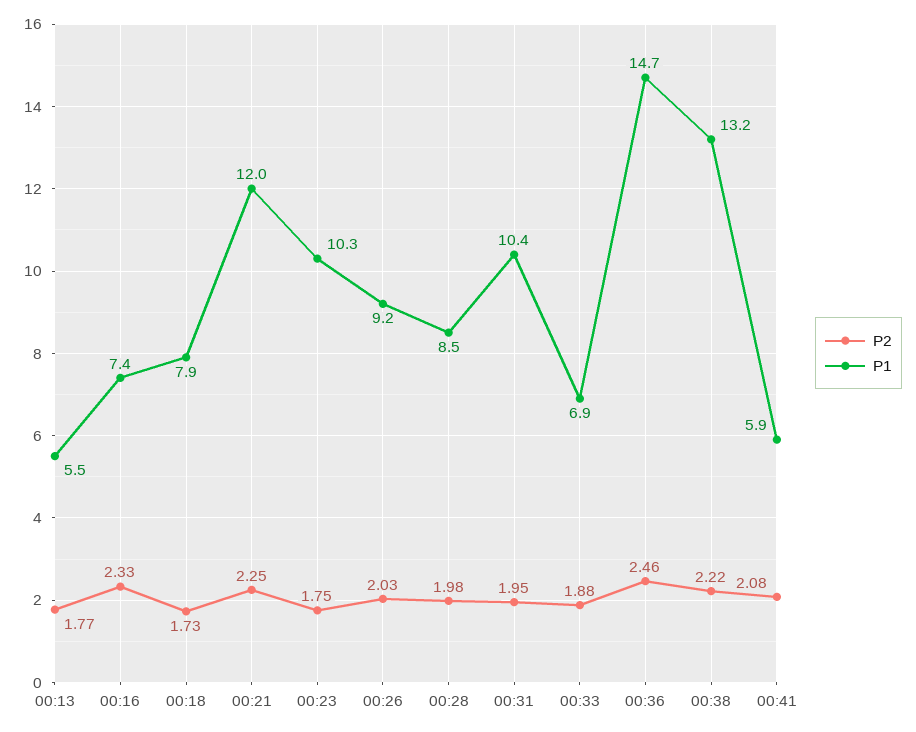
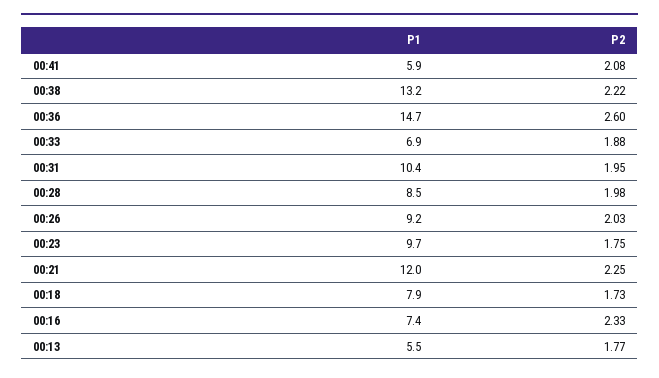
P1, 00:23: 10.3 -> 9.7
P2, 00:36: 2.46 -> 2.6

